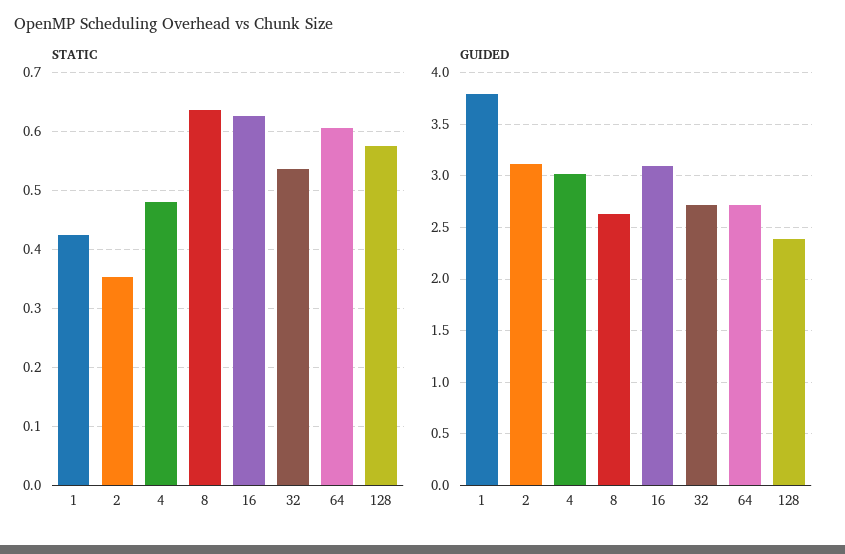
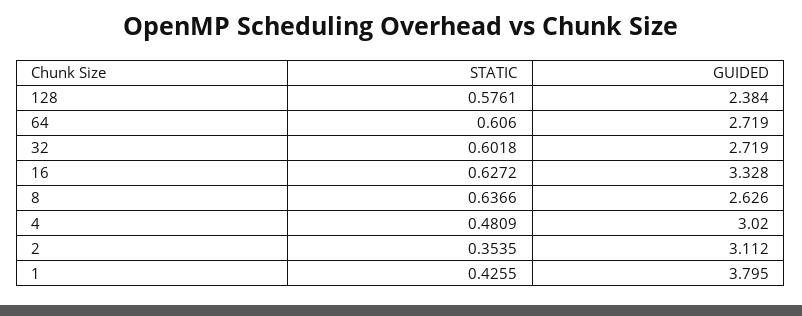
STATIC, 32: 0.54 -> 0.6018
GUIDED, 16: 3.1 -> 3.328

